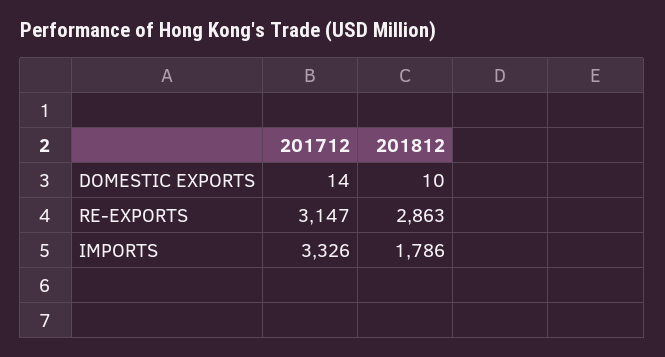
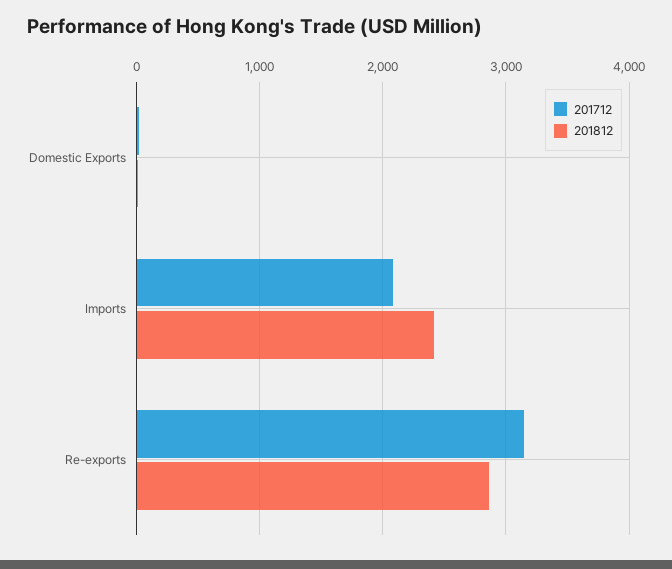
201712, IMPORTS: 3326 -> 2100
201812, IMPORTS: 1786 -> 2400

